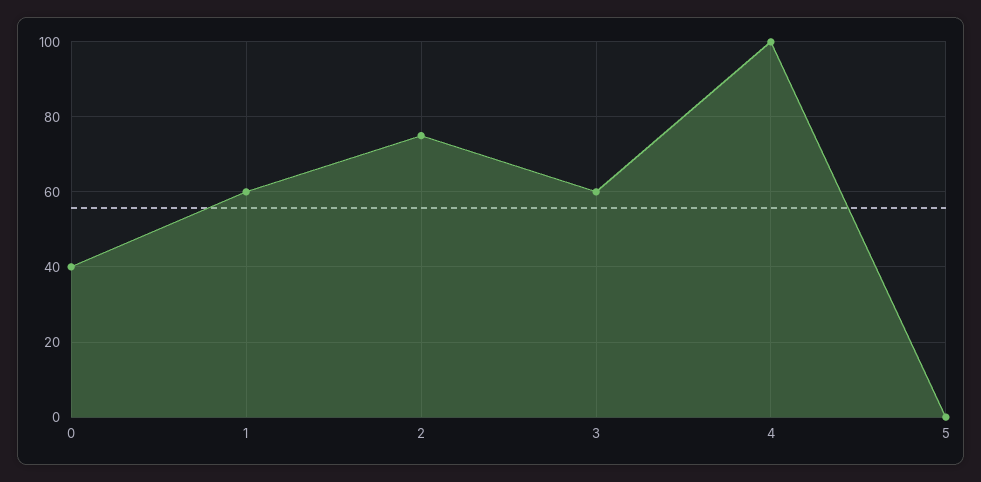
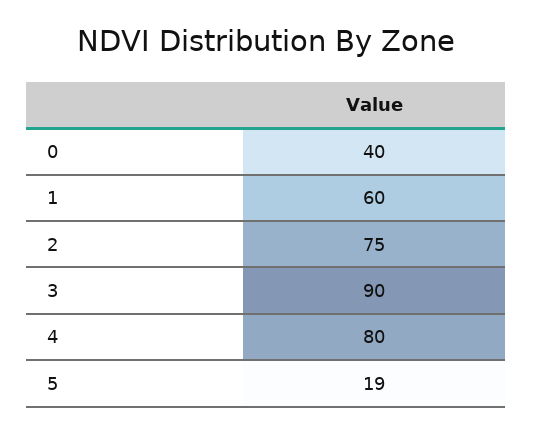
3: 60 -> 90
4: 100 -> 80
5: 0 -> 19

